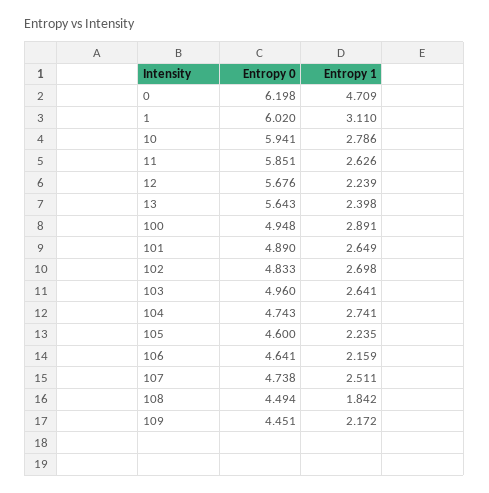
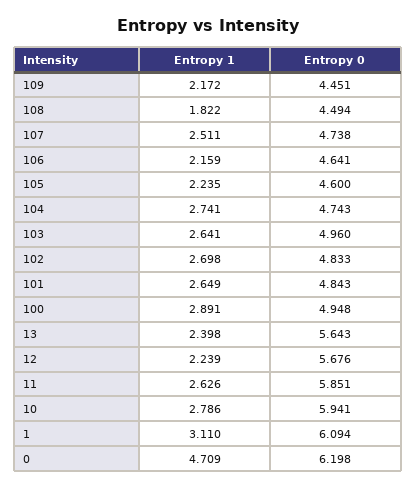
Entropy 0, 1: 6.02 -> 6.094
Entropy 0, 101: 4.89 -> 4.843
Entropy 1, 108: 1.842 -> 1.822

